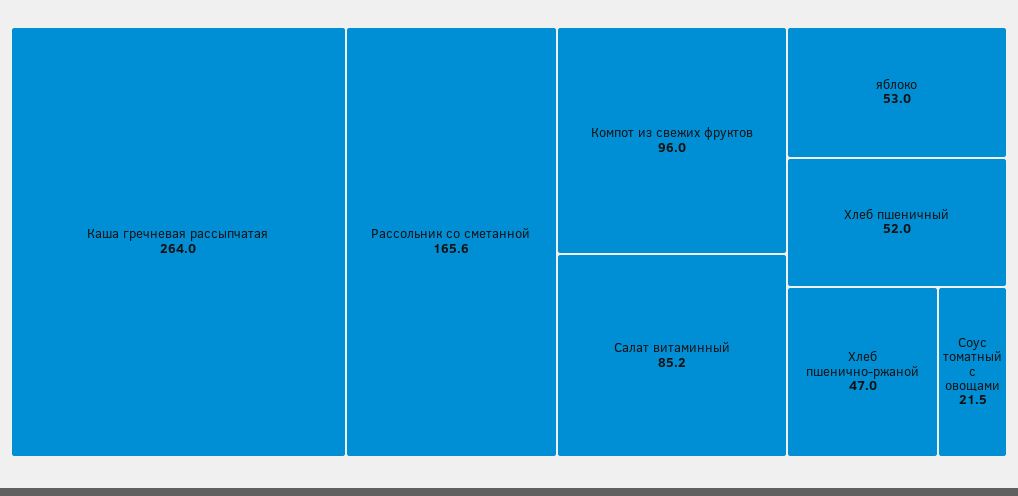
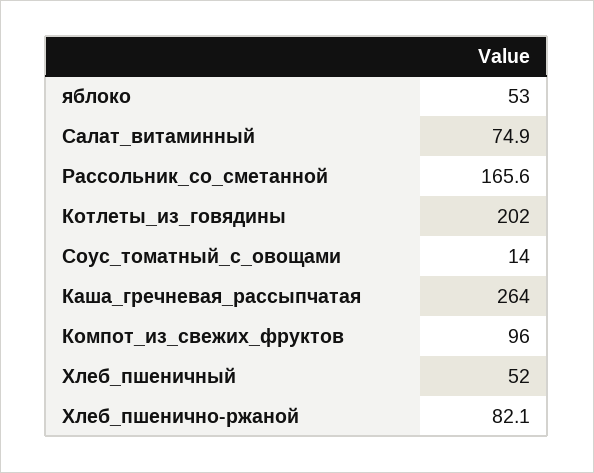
Салат витаминный: 85.2 -> 74.9
Хлеб пшенично-ржаной: 47 -> 82.1
Соус томатный с овощами: 21.5 -> 14
Котлеты_из_говядины: none -> 202

